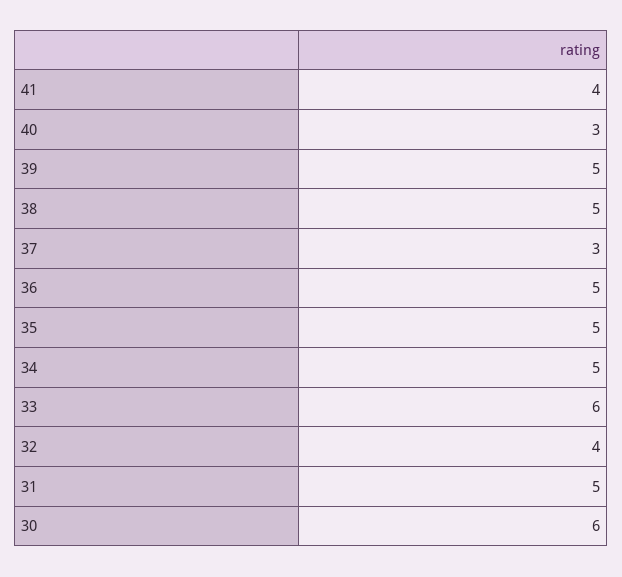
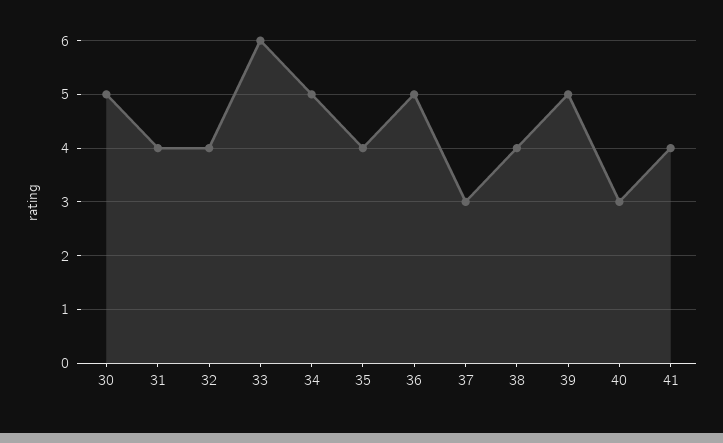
38: 5 -> 4
35: 5 -> 4
31: 5 -> 4
30: 6 -> 5

